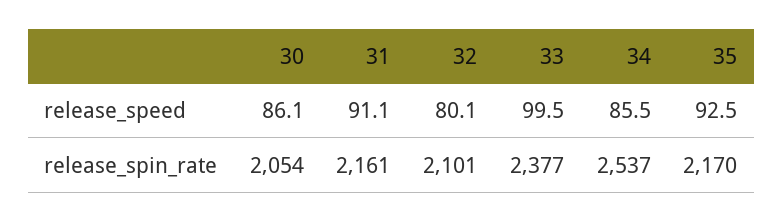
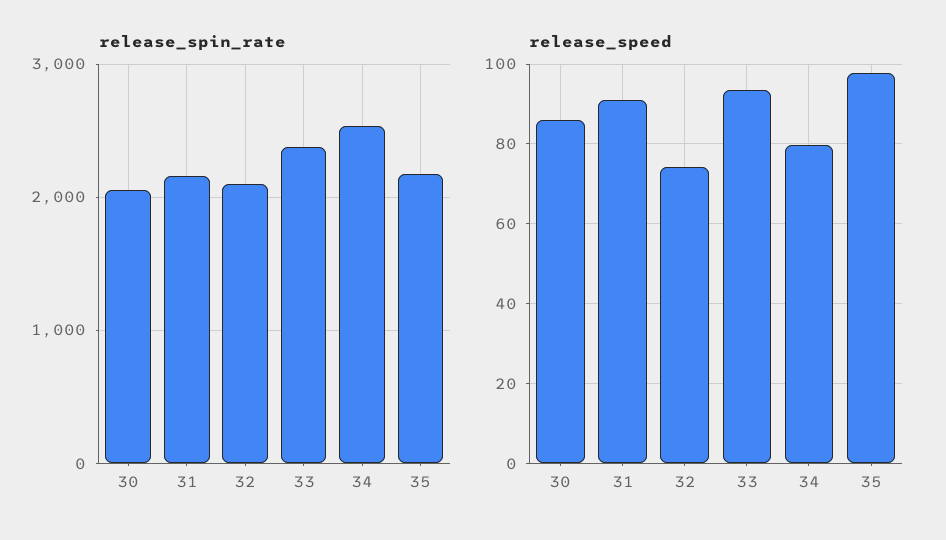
release_speed, 32: 80.1 -> 74
release_speed, 33: 99.5 -> 94
release_speed, 34: 85.5 -> 80
release_speed, 35: 92.5 -> 98

